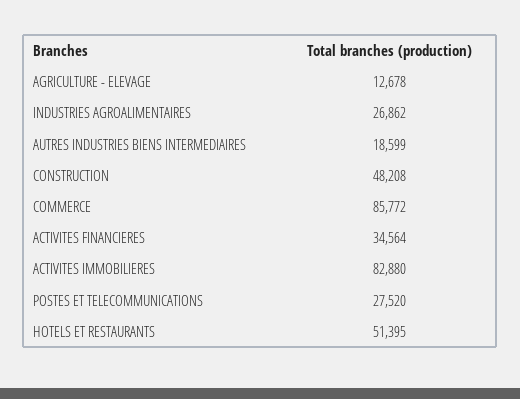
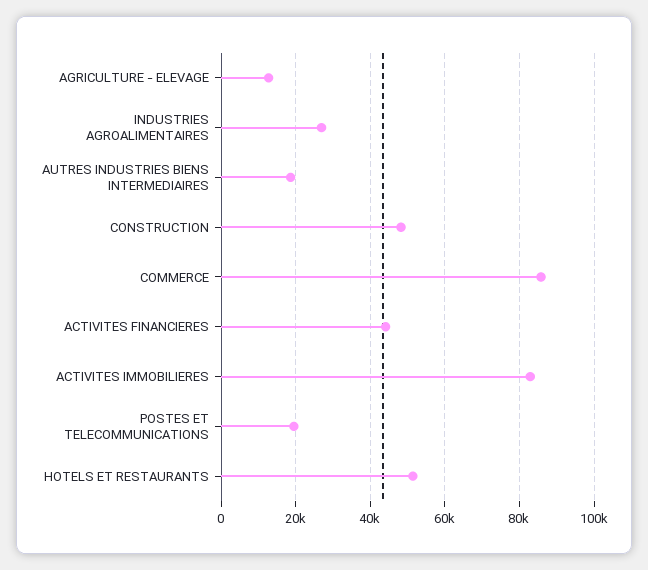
ACTIVITES FINANCIERES: 34564 -> 44000
POSTES ET TELECOMMUNICATIONS: 27520 -> 20000

